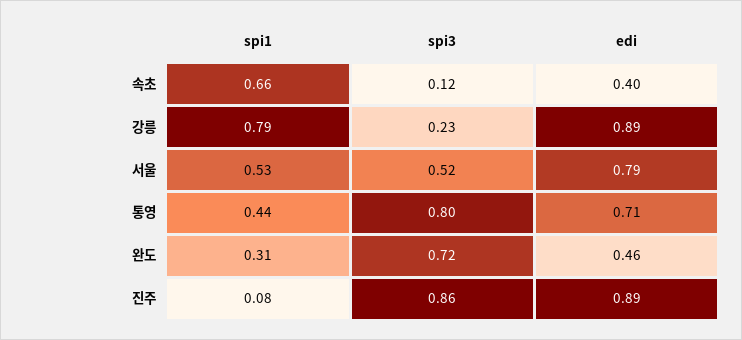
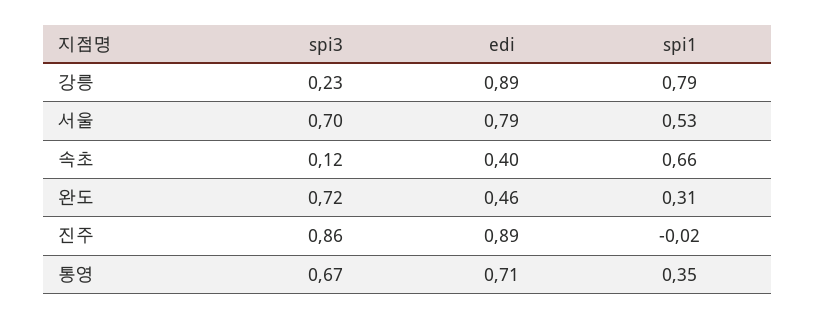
spi3, 서울: 0.52 -> 0.7
spi1, 통영: 0.44 -> 0.35
spi3, 통영: 0.8 -> 0.67
spi1, 진주: 0.08 -> -0.02

